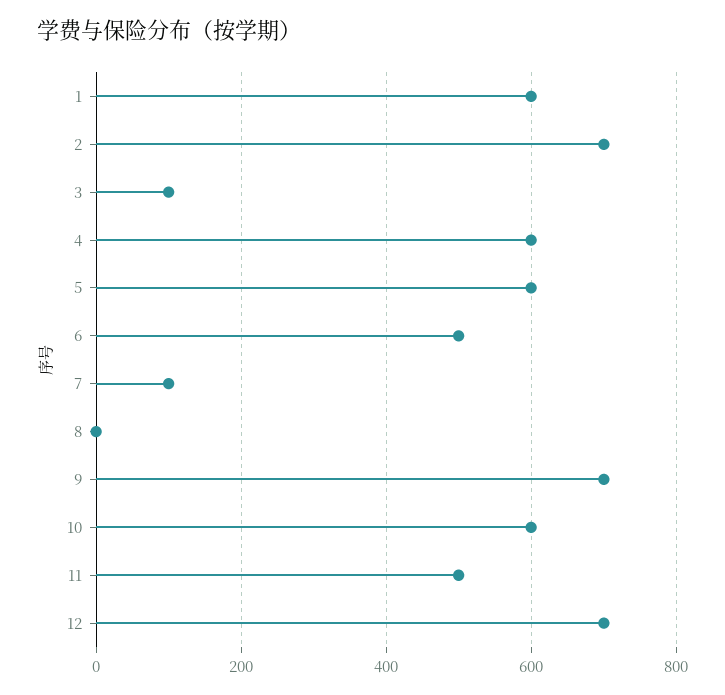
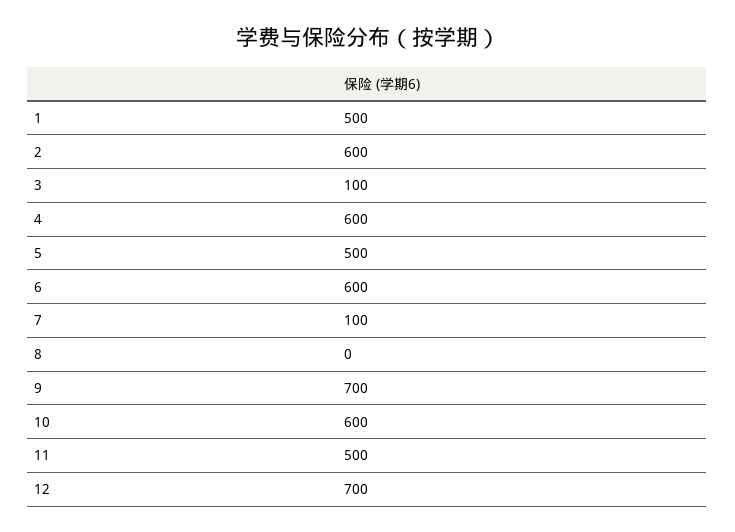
1: 600 -> 500
2: 700 -> 600
5: 600 -> 500
6: 500 -> 600

